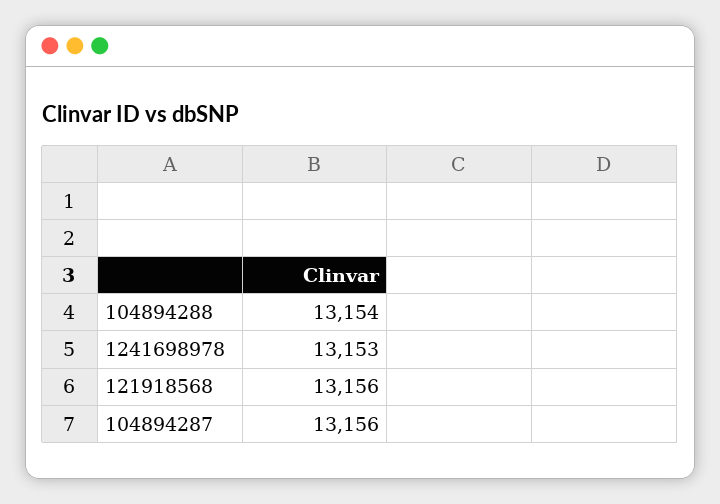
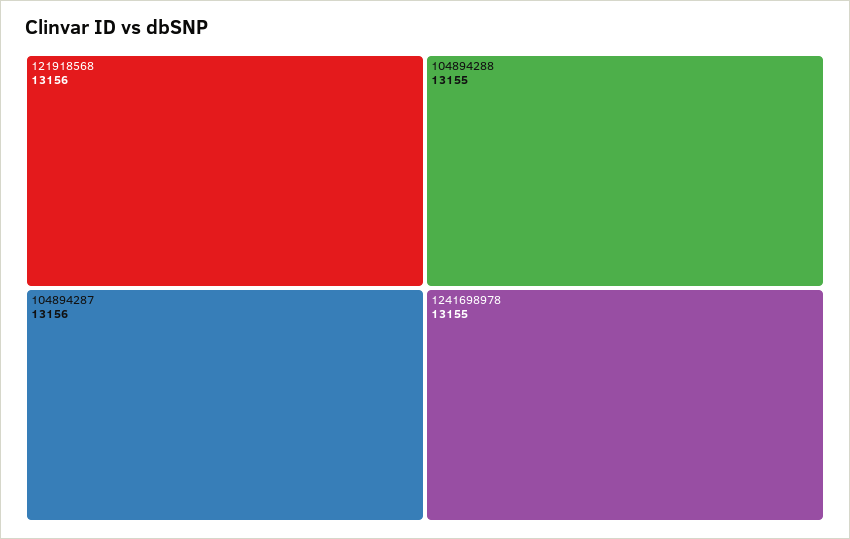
104894288: 13154 -> 13155
1241698978: 13153 -> 13155

